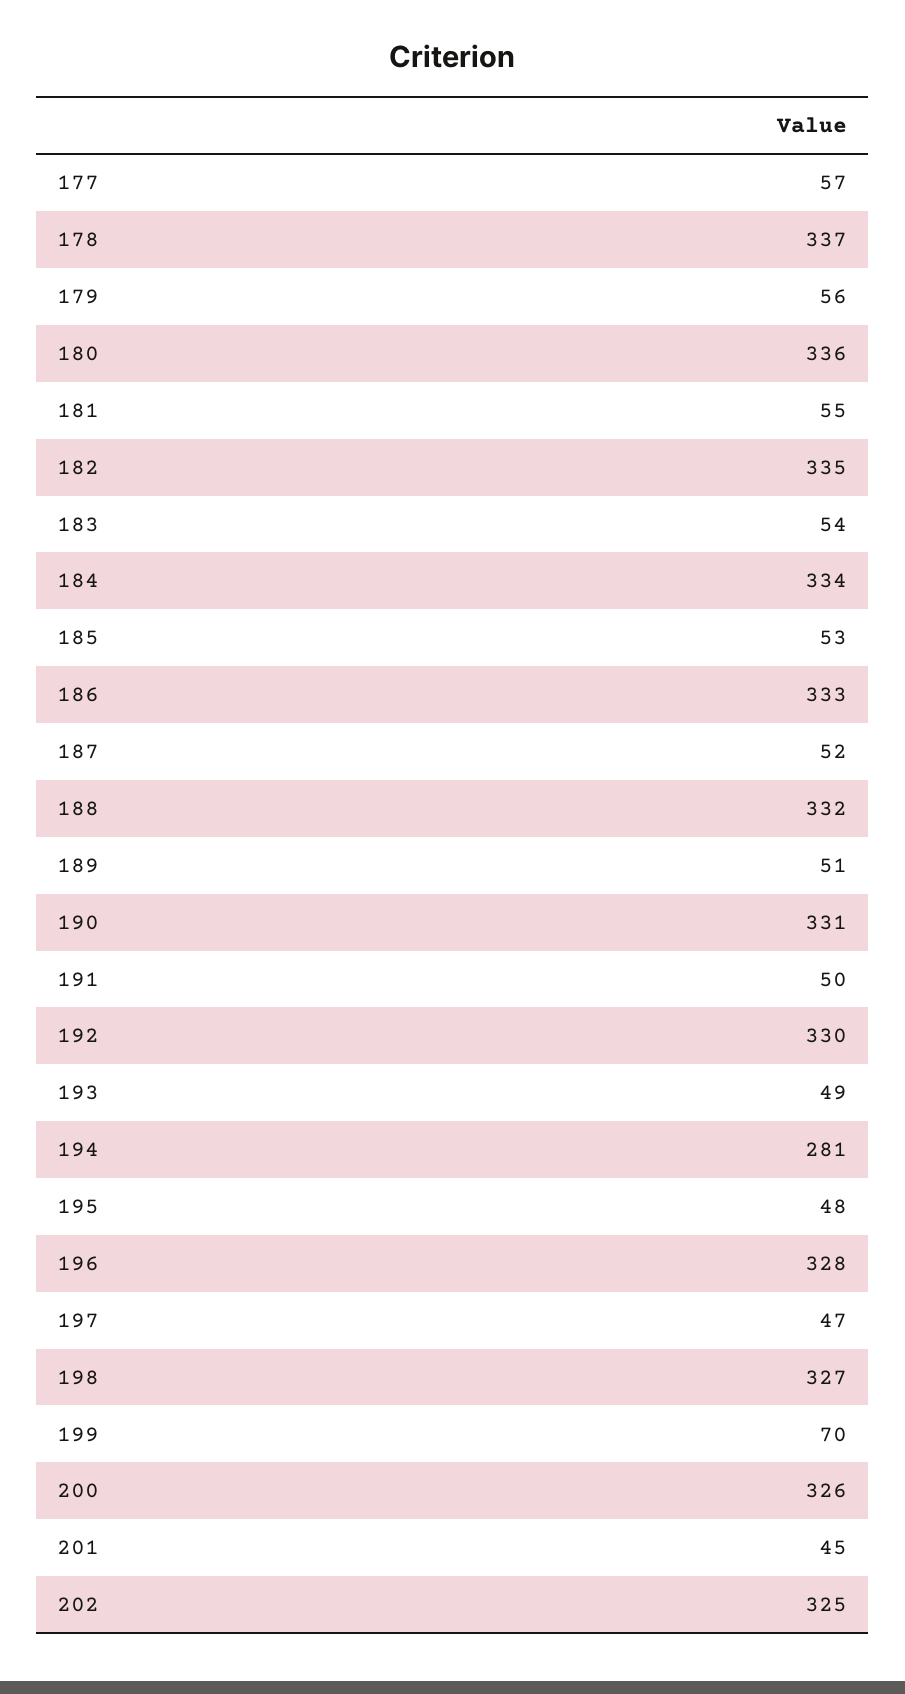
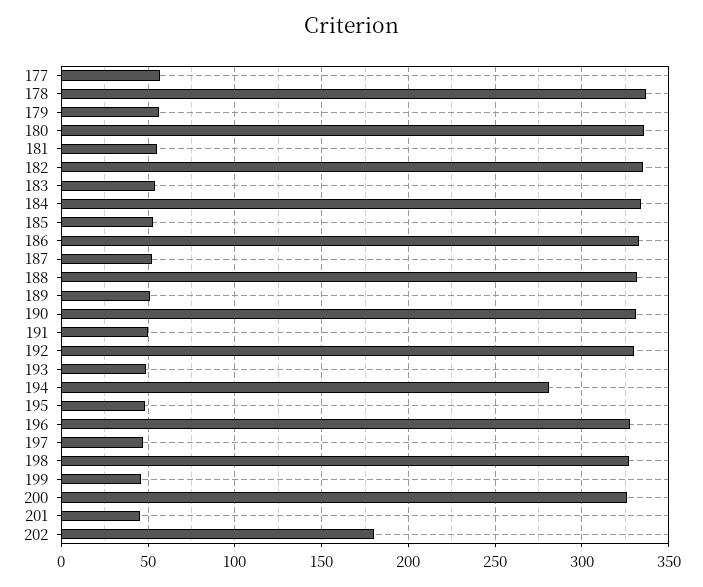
199: 70 -> 45
202: 325 -> 180

